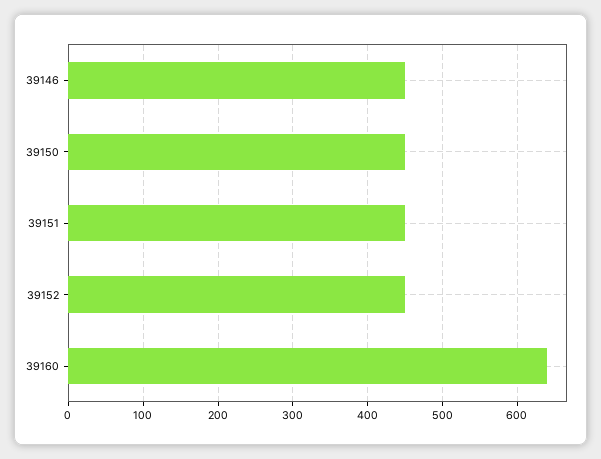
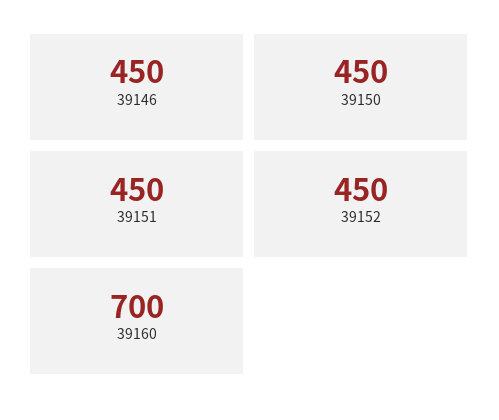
39160: 640 -> 700

